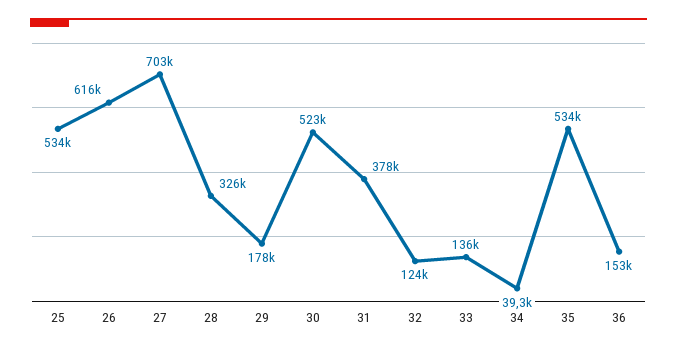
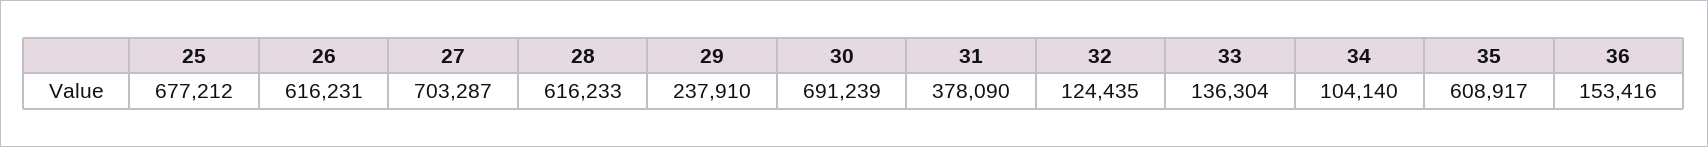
25: 534000 -> 677212
28: 326000 -> 616233
29: 178000 -> 237910
30: 523000 -> 691239
34: 39300 -> 104140
35: 534000 -> 608917

